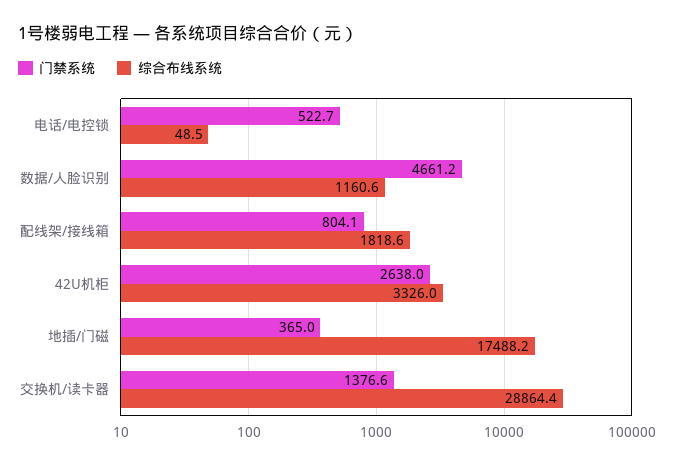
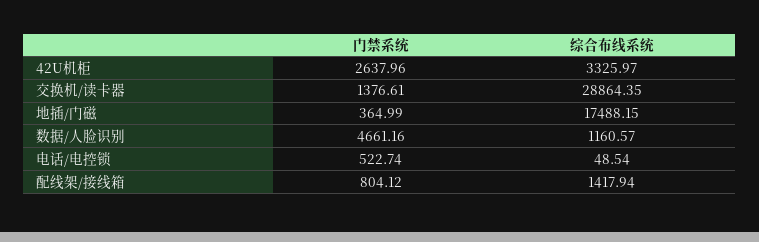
综合布线系统, 配线架/接线箱: 1818.6 -> 1417.94

